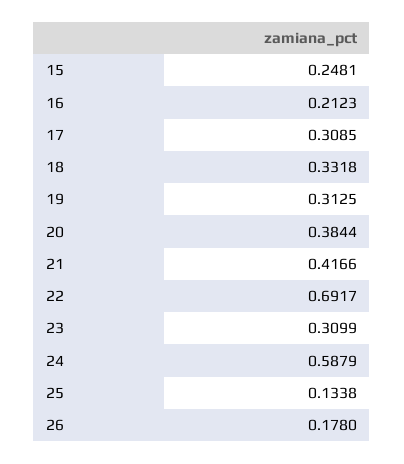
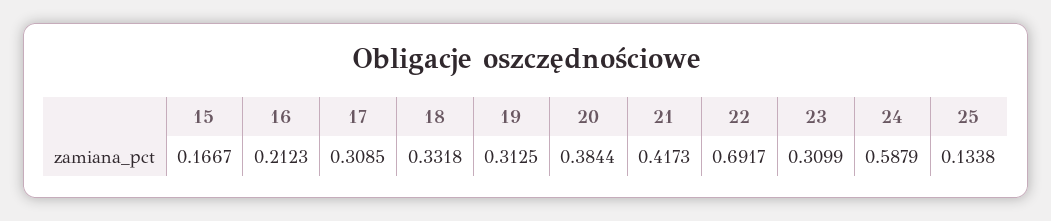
15: 0.2481 -> 0.1667
21: 0.4166 -> 0.4173
26: 0.178 -> none

